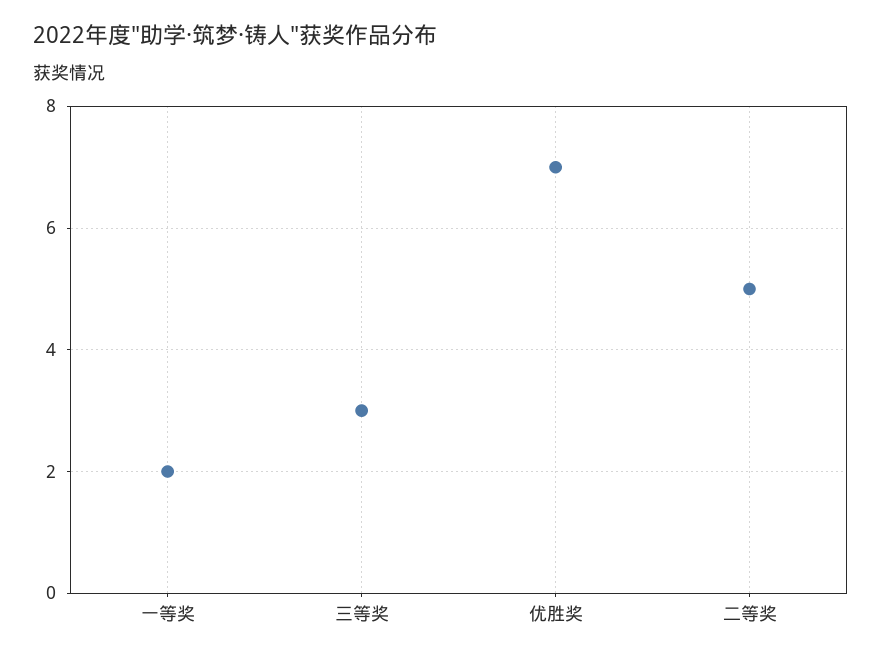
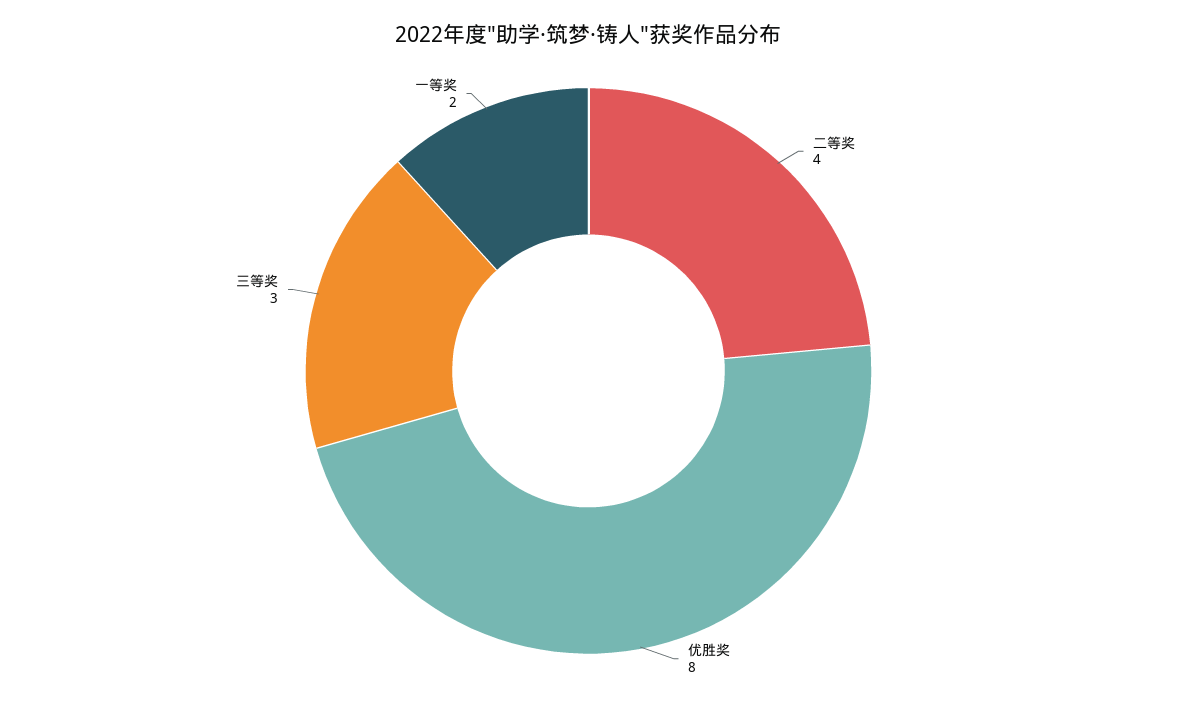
优胜奖: 7 -> 8
二等奖: 5 -> 4

